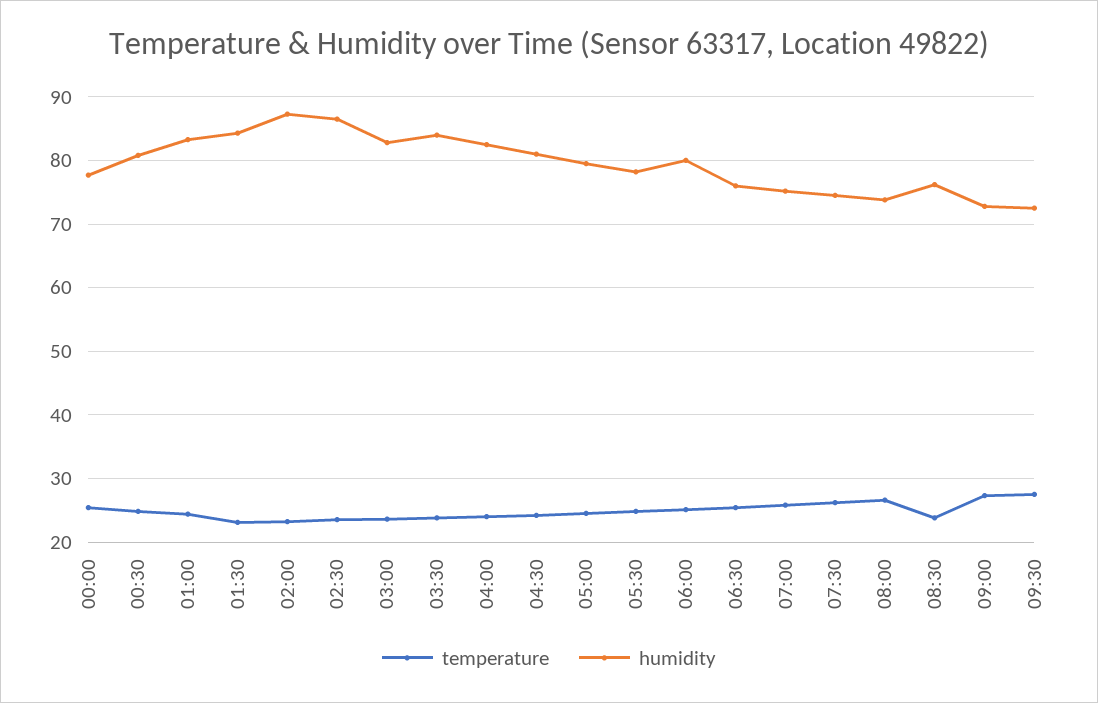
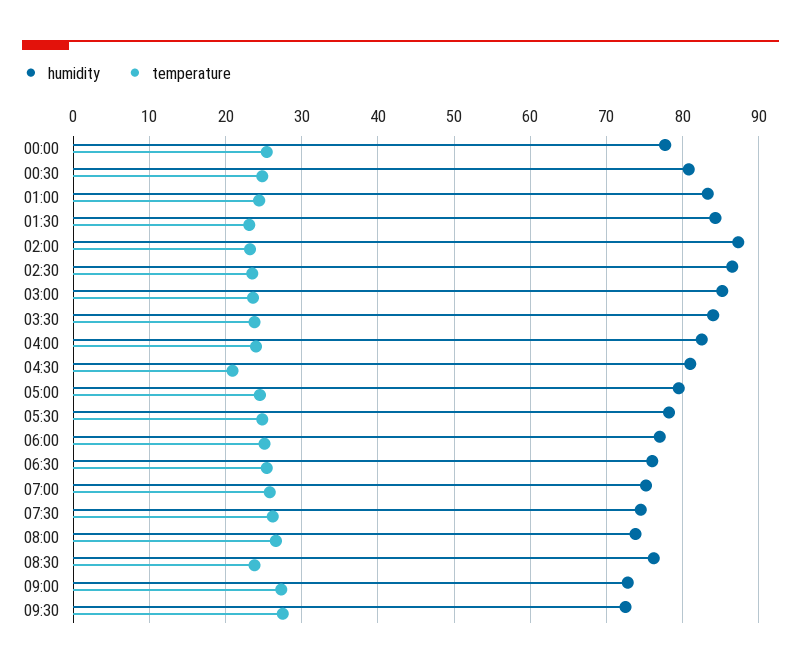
humidity, 03:00: 83 -> 85
temperature, 04:30: 24 -> 21
humidity, 06:00: 80 -> 77

